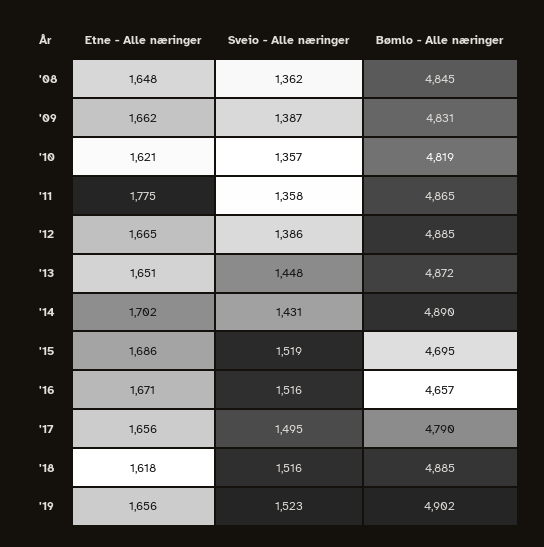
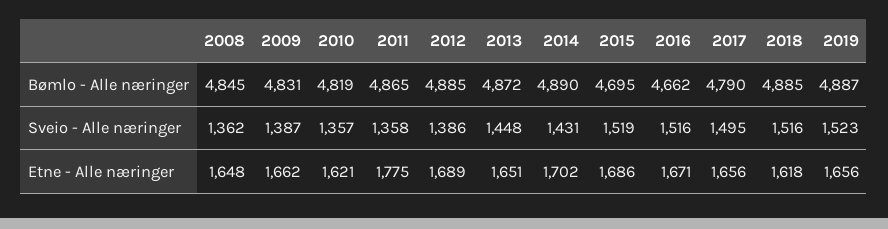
Etne - Alle næringer, '12: 1665 -> 1689
Bømlo - Alle næringer, '16: 4657 -> 4662
Bømlo - Alle næringer, '19: 4902 -> 4887

